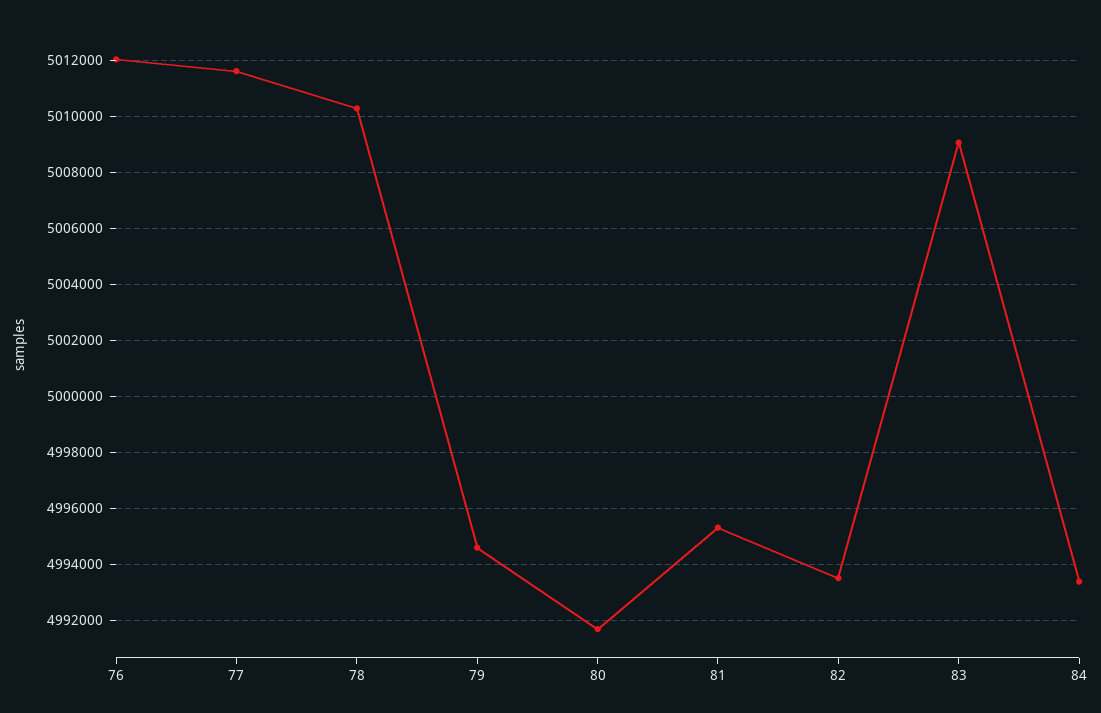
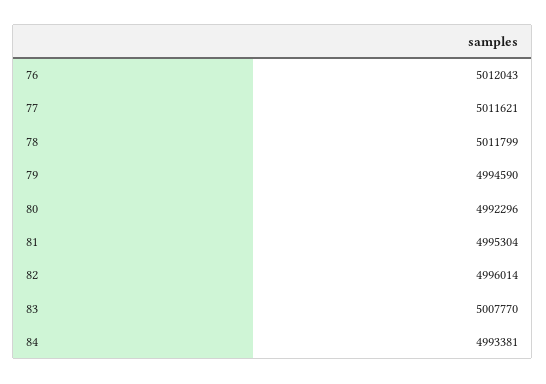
78: 5010250 -> 5011799
80: 4991750 -> 4992296
82: 4993500 -> 4996014
83: 5009000 -> 5007770

